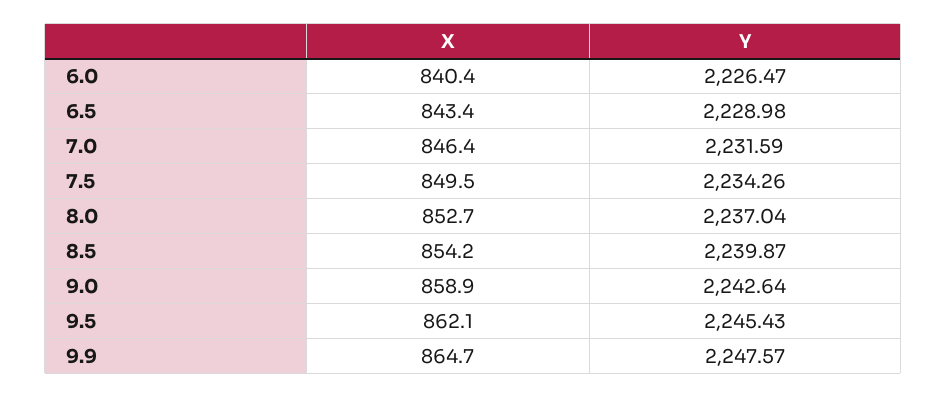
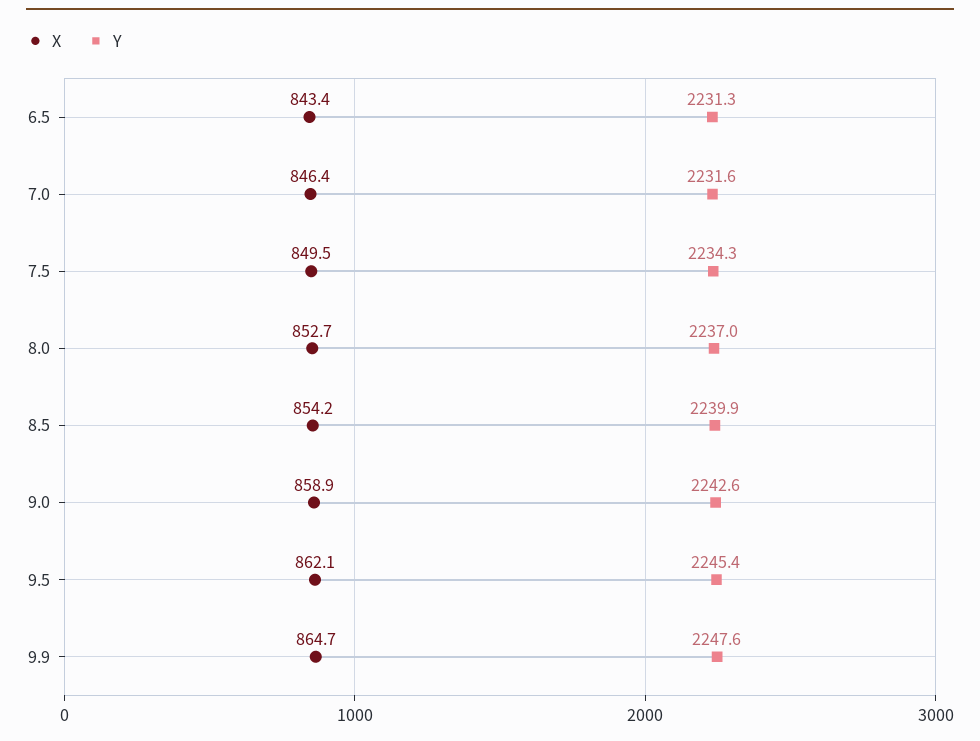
X, 6.0: 840.4 -> none
Y, 6.0: 2226.47 -> none
Y, 6.5: 2228.98 -> 2231.3

